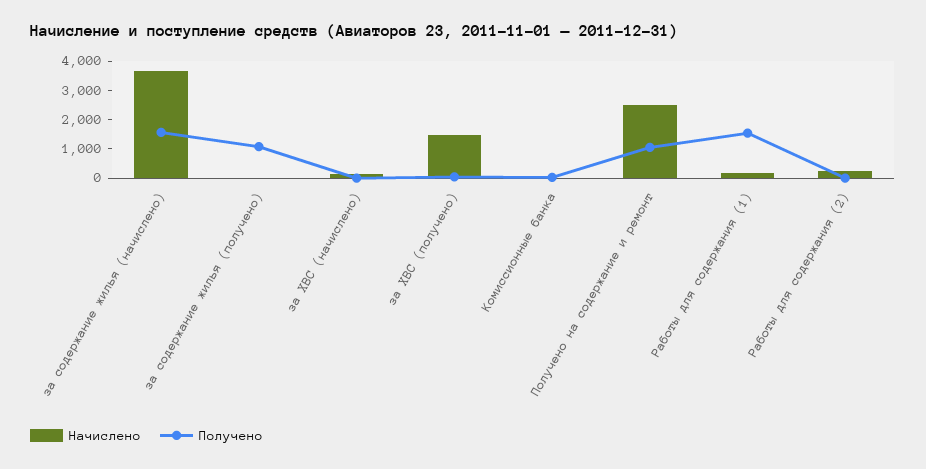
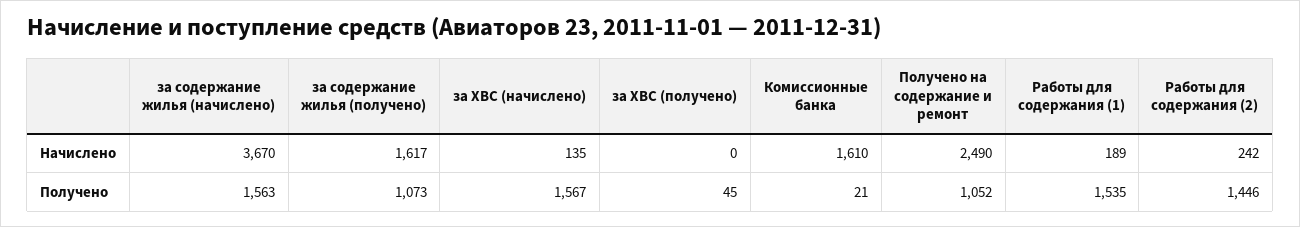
Начислено, за содержание жилья (получено): 0 -> 1617
Получено, за ХВС (начислено): 0 -> 1567
Начислено, за ХВС (получено): 1500 -> 0
Начислено, Комиссионные банка: 0 -> 1610
Получено, Работы для содержания (2): 0 -> 1446

